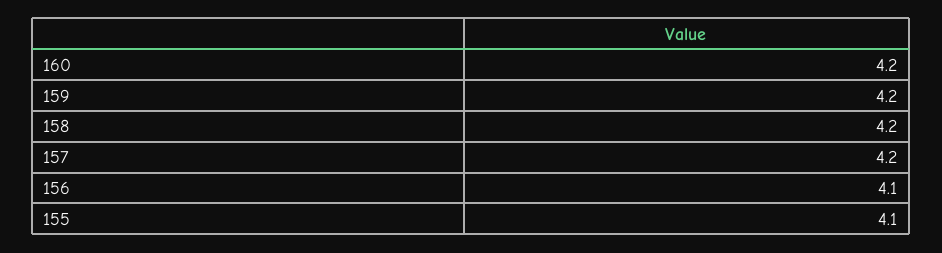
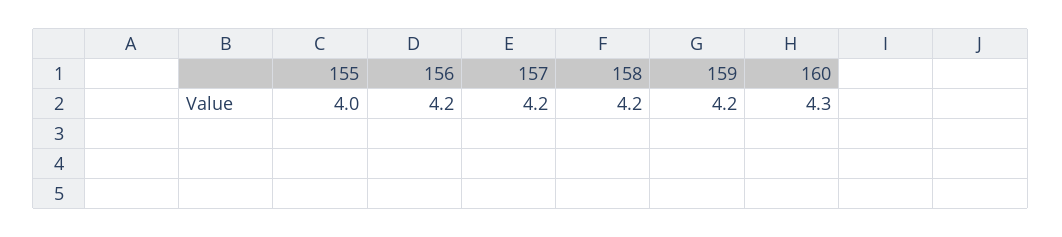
160: 4.2 -> 4.3
156: 4.1 -> 4.2
155: 4.1 -> 4

